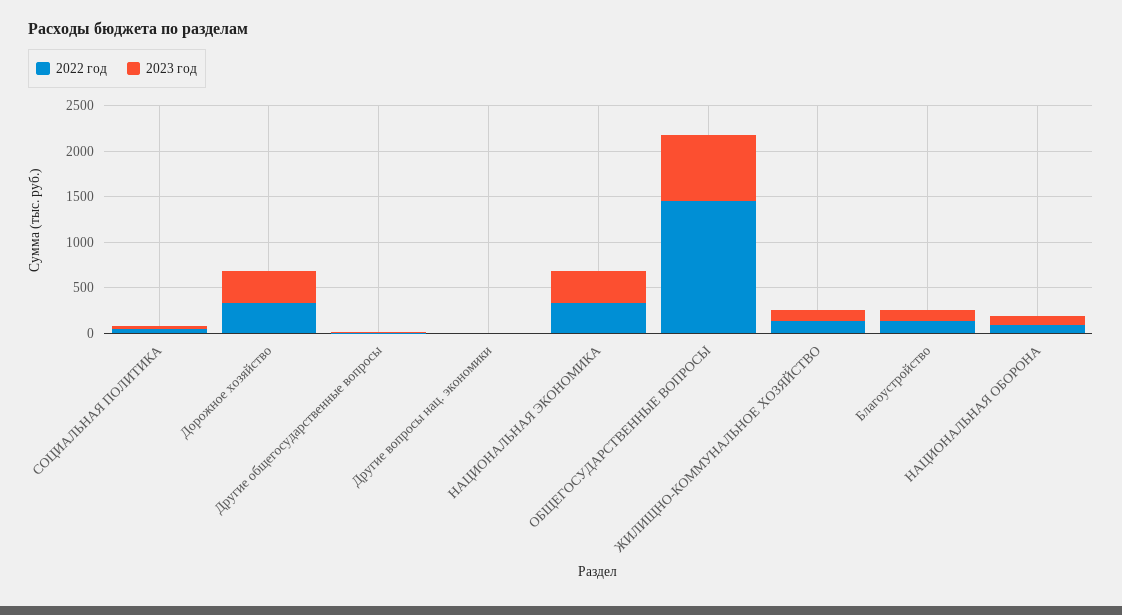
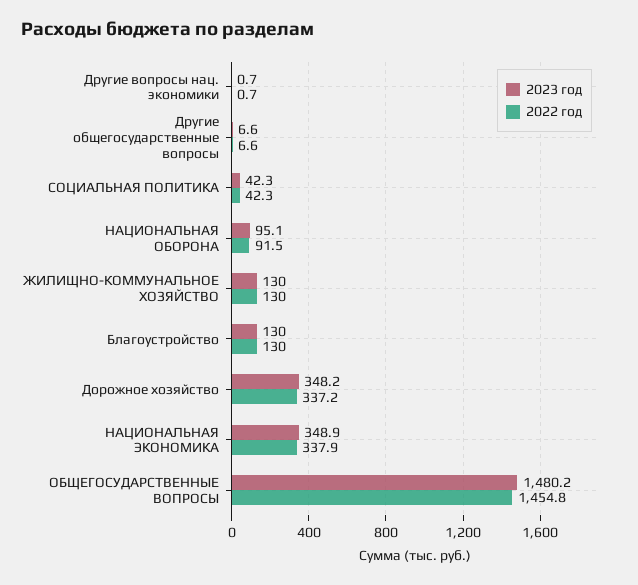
2023 год, ОБЩЕГОСУДАРСТВЕННЫЕ ВОПРОСЫ: 700 -> 1480.2

